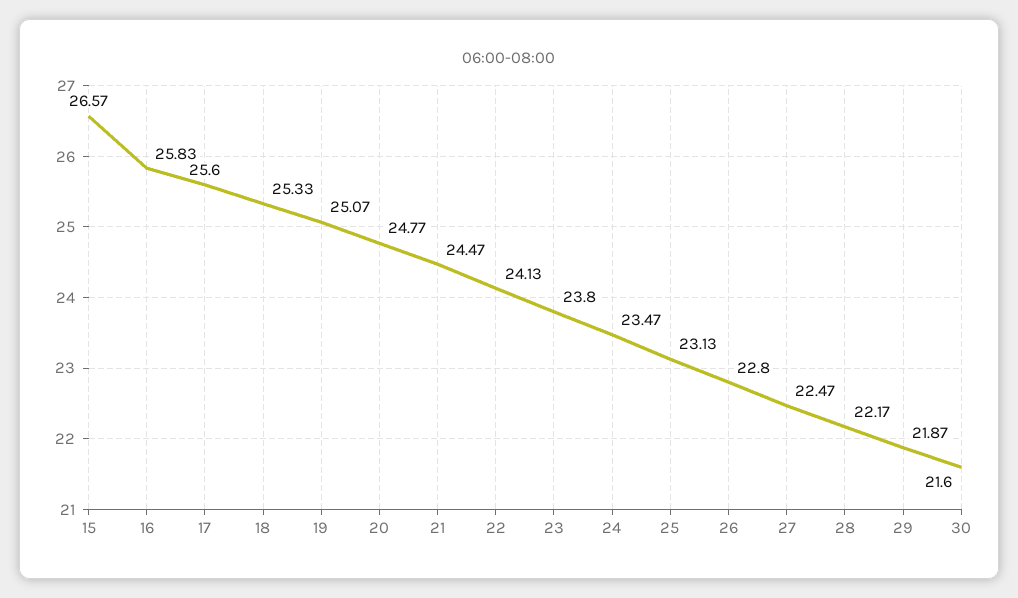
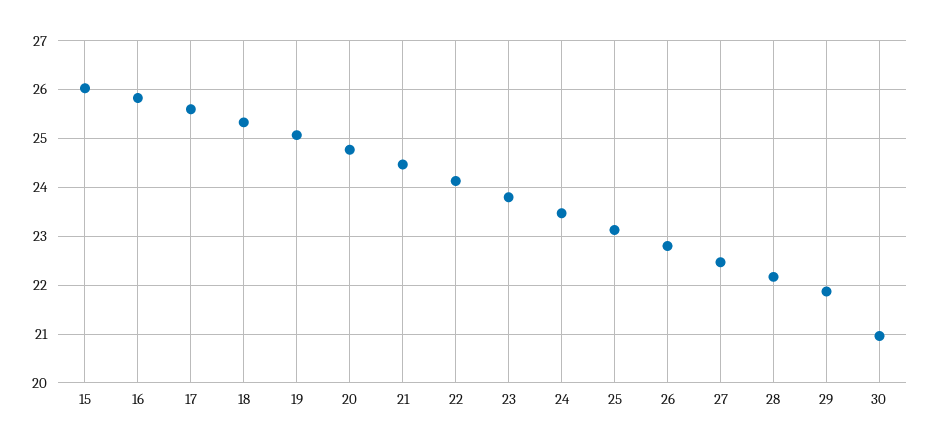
15: 26.57 -> 26
30: 21.6 -> 21

